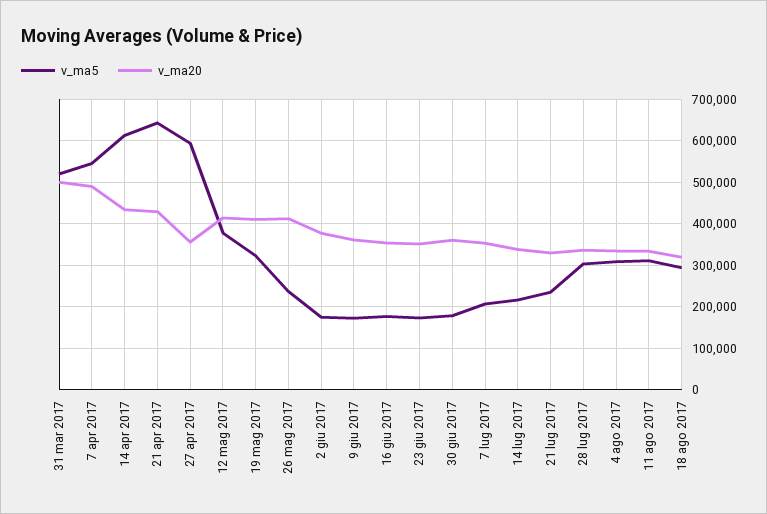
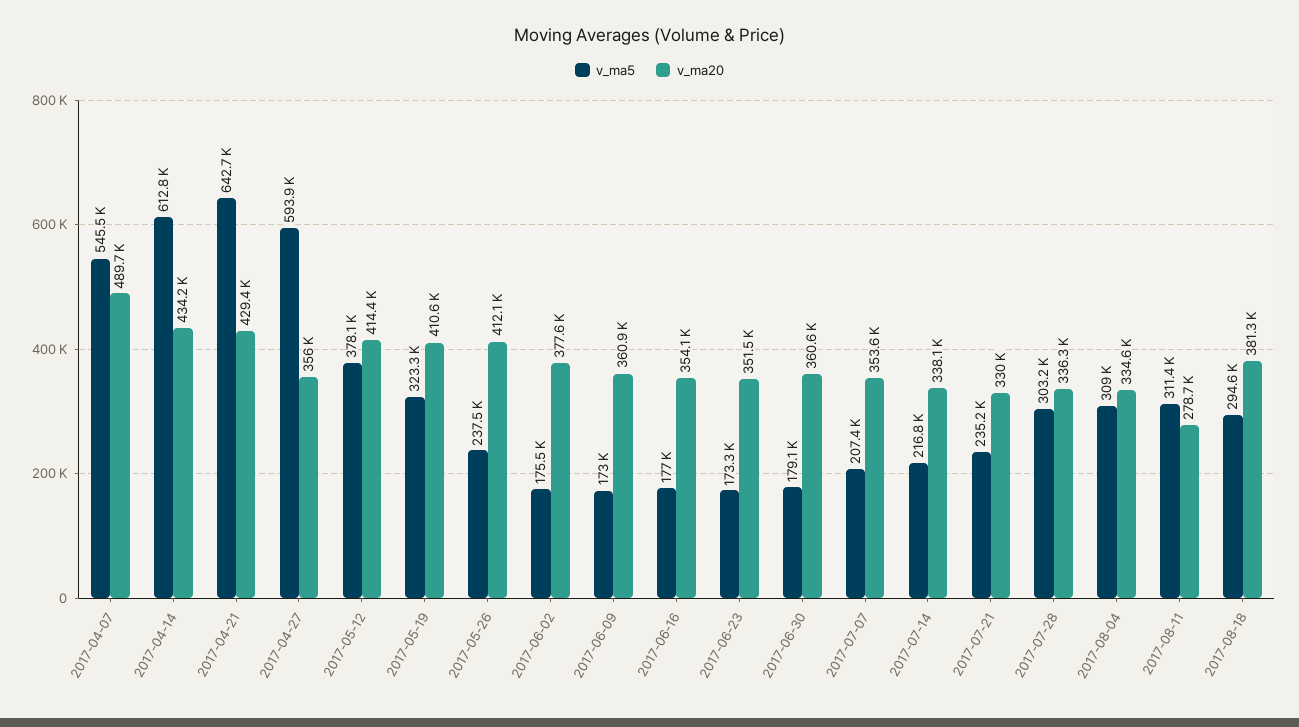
v_ma5, 31 mar 2017: 520000 -> none
v_ma20, 31 mar 2017: 500000 -> none
v_ma20, 11 ago 2017: 340000 -> 278700
v_ma20, 18 ago 2017: 320000 -> 381300

